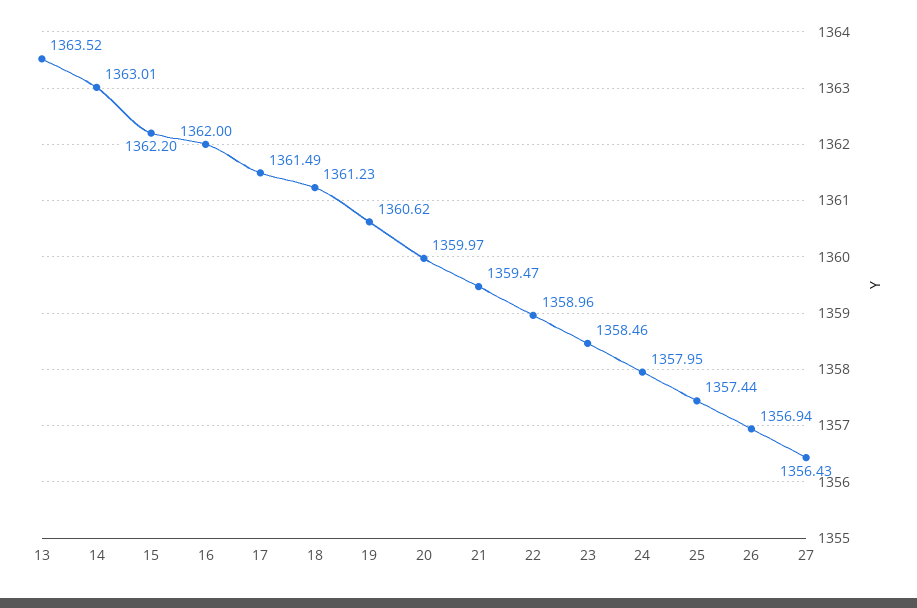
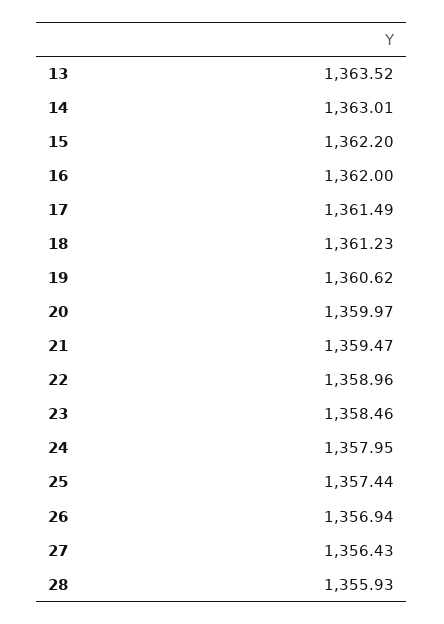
28: none -> 1355.93

